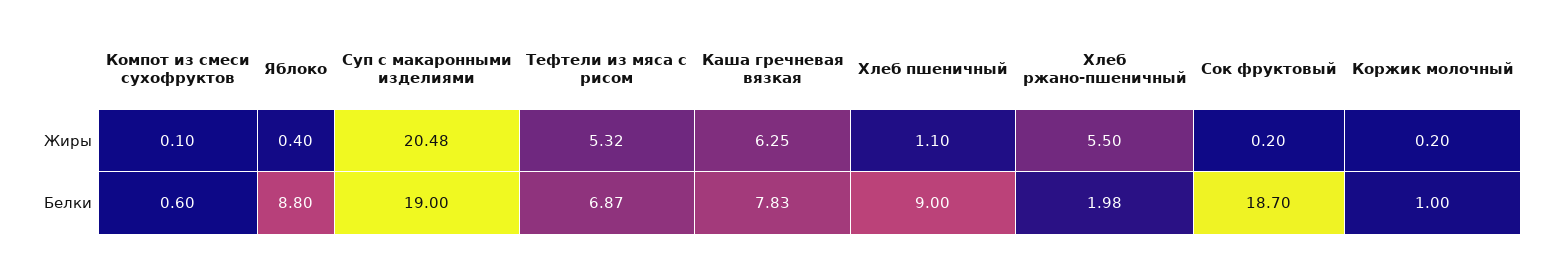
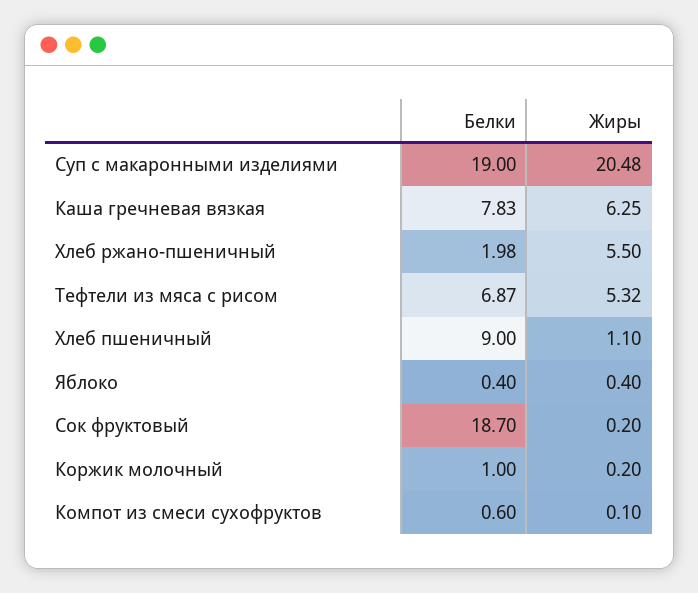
Яблоко, Белки: 8.8 -> 0.4

